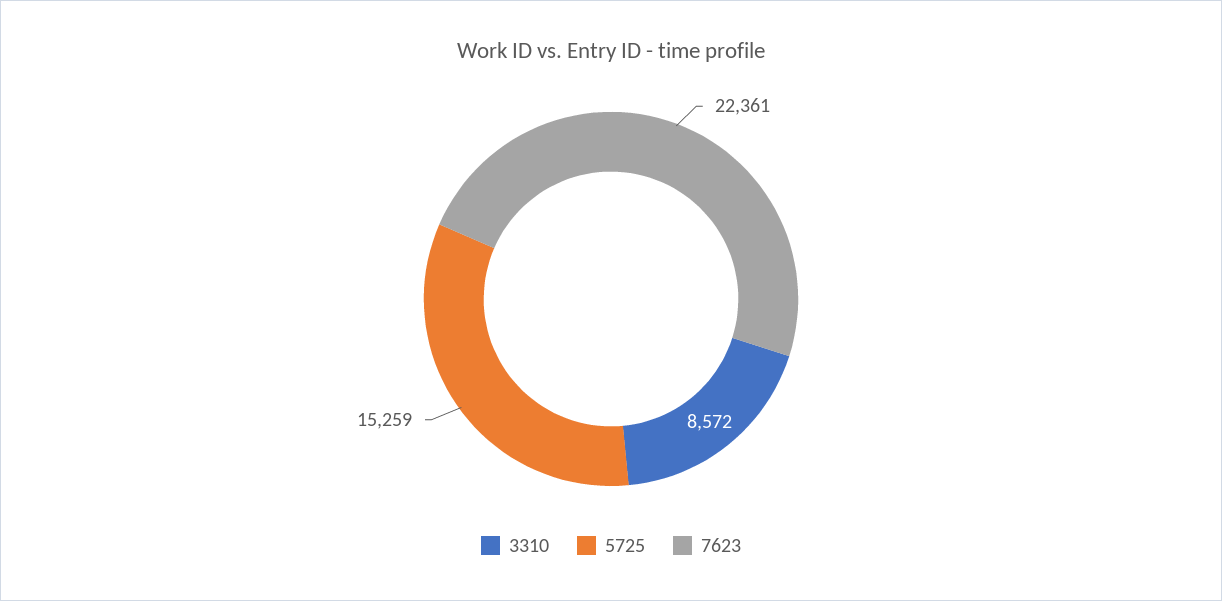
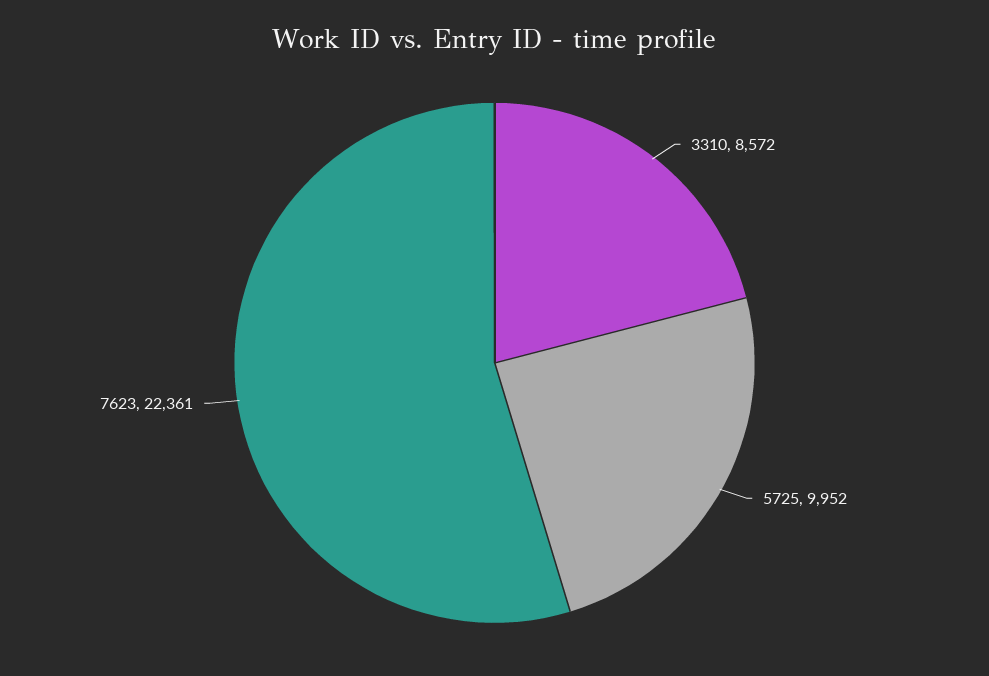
5725: 15259 -> 9952

